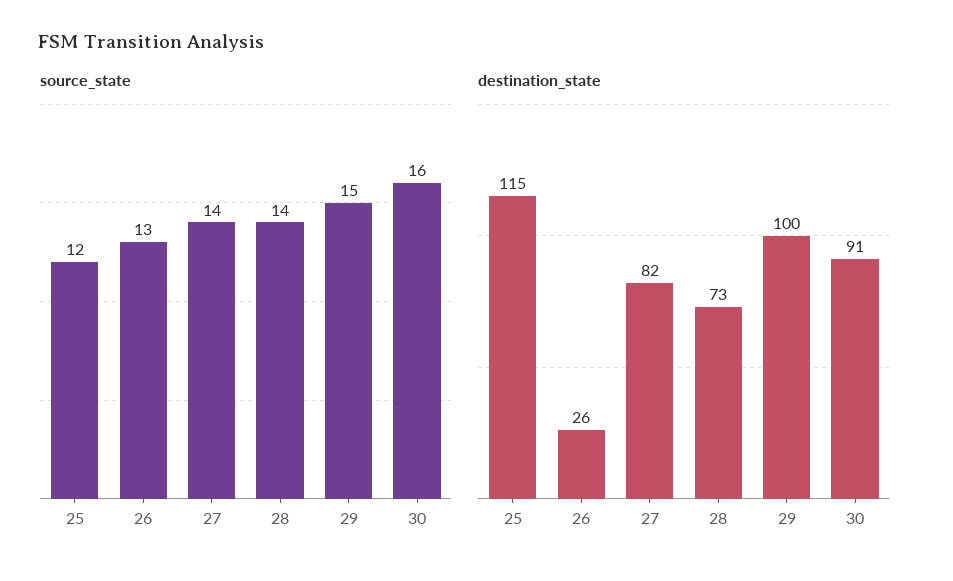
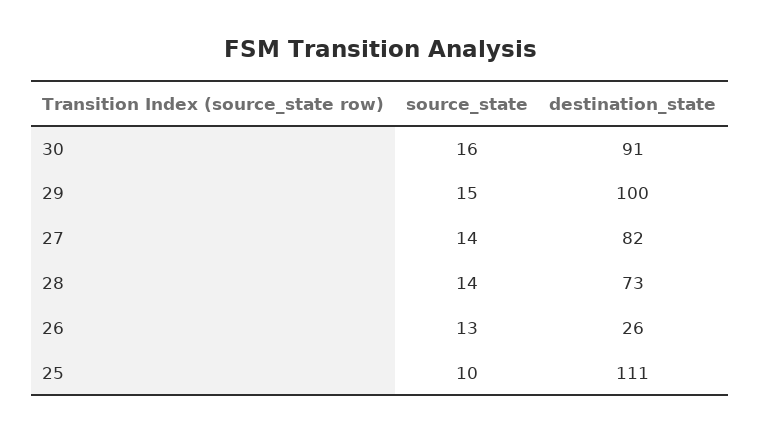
source_state, 25: 12 -> 10
destination_state, 25: 115 -> 111

